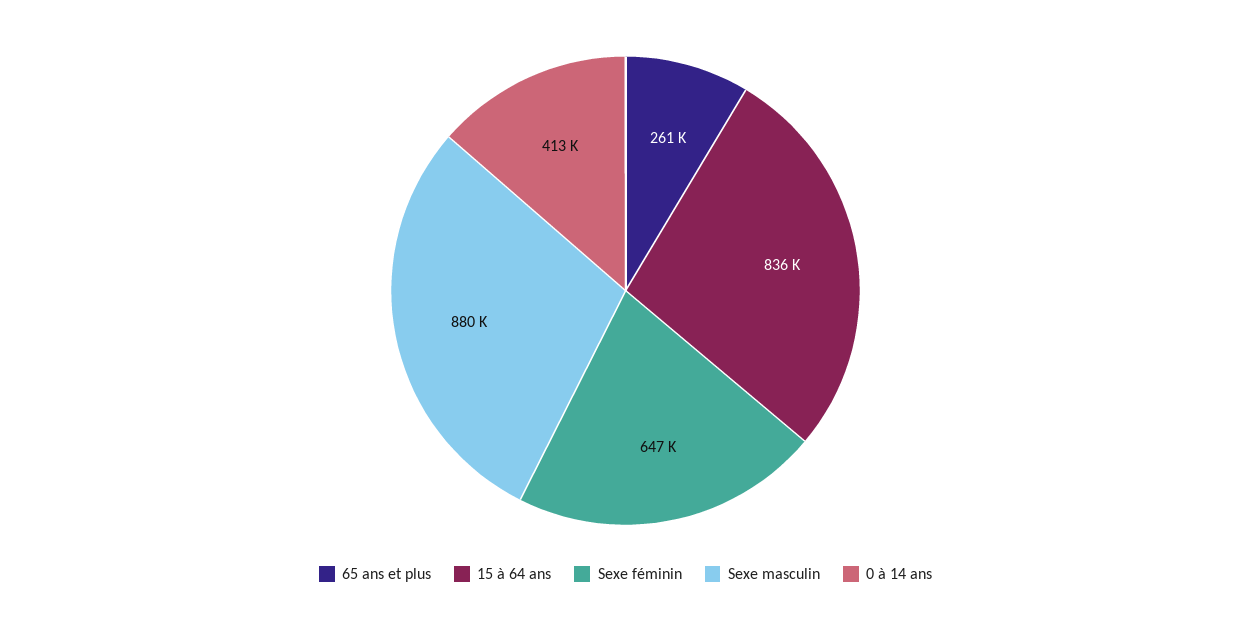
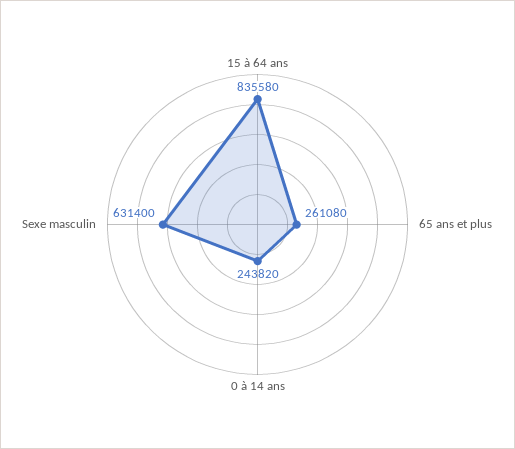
Sexe féminin: 647000 -> none
Sexe masculin: 880000 -> 631400
0 à 14 ans: 413000 -> 243820

